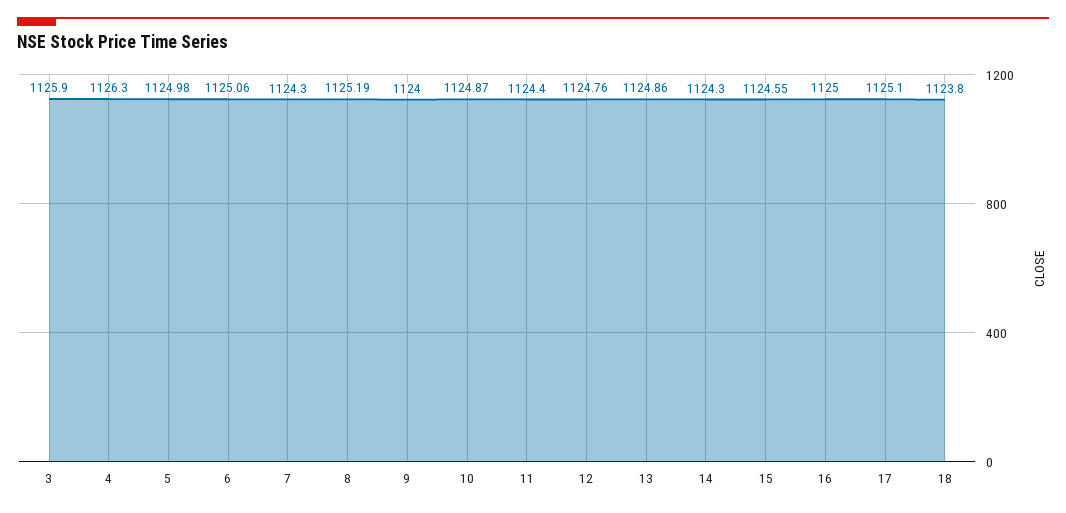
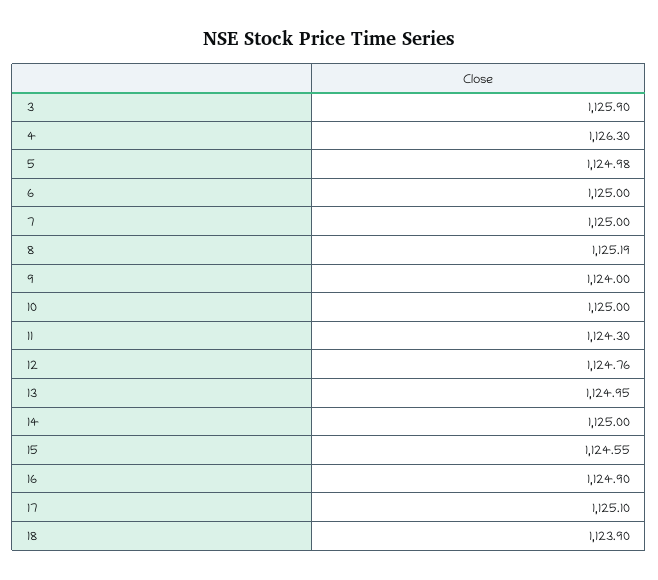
6: 1125.06 -> 1125
7: 1124.3 -> 1125
10: 1124.87 -> 1125
11: 1124.4 -> 1124.3
13: 1124.86 -> 1124.95
14: 1124.3 -> 1125
16: 1125 -> 1124.9
18: 1123.8 -> 1123.9

